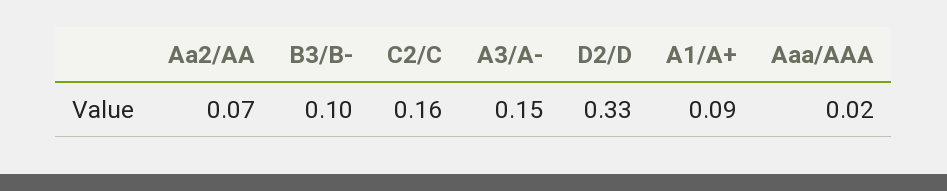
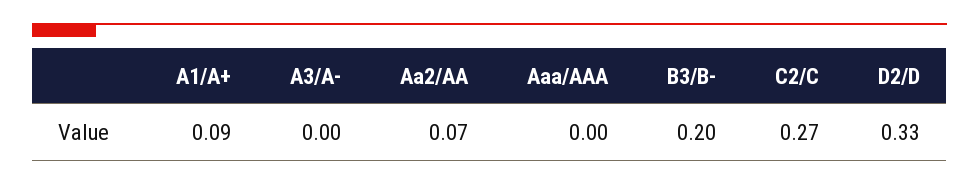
B3/B-: 0.1 -> 0.2
C2/C: 0.16 -> 0.27
A3/A-: 0.15 -> 0
Aaa/AAA: 0.02 -> 0

